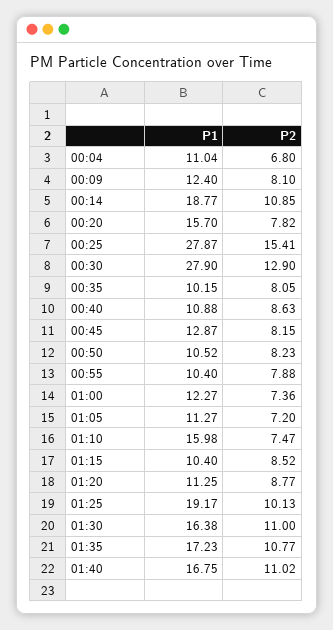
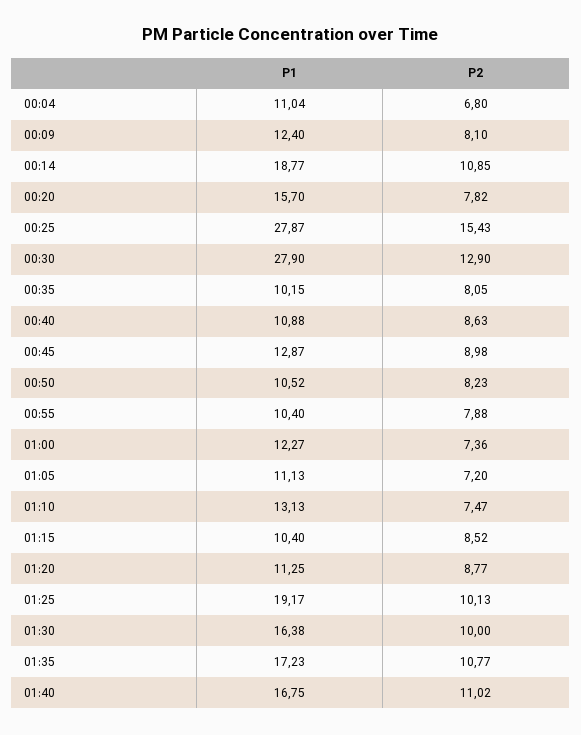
P2, 00:25: 15.41 -> 15.43
P2, 00:45: 8.15 -> 8.98
P1, 01:05: 11.27 -> 11.13
P1, 01:10: 15.98 -> 13.13
P2, 01:30: 11 -> 10

